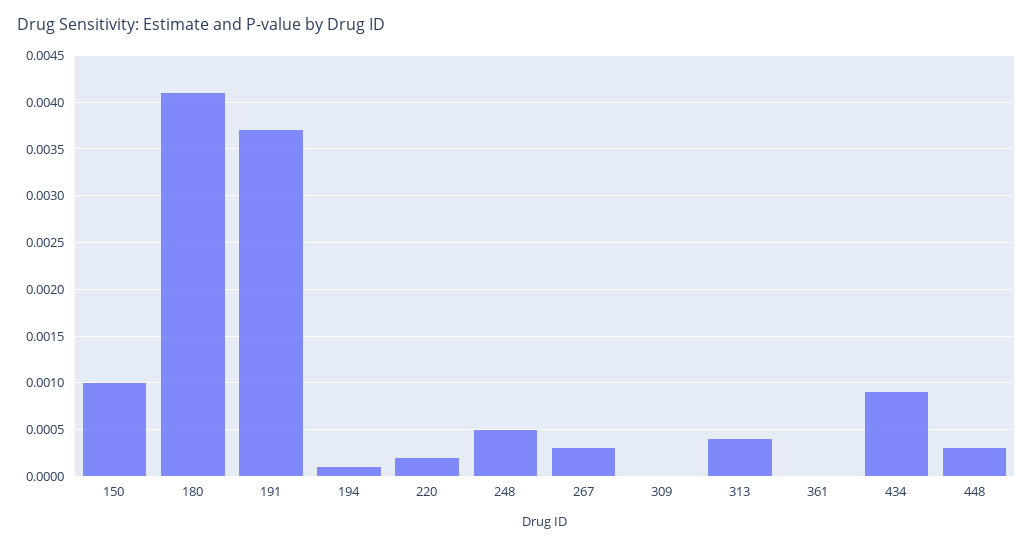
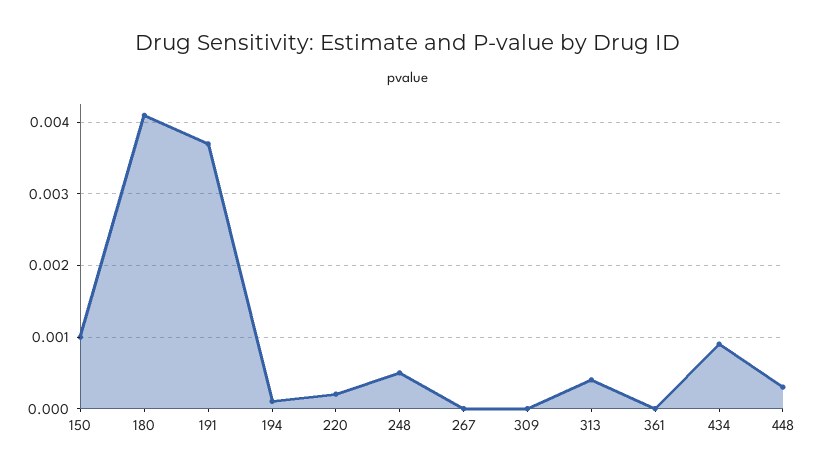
267: 0.0003 -> 0

